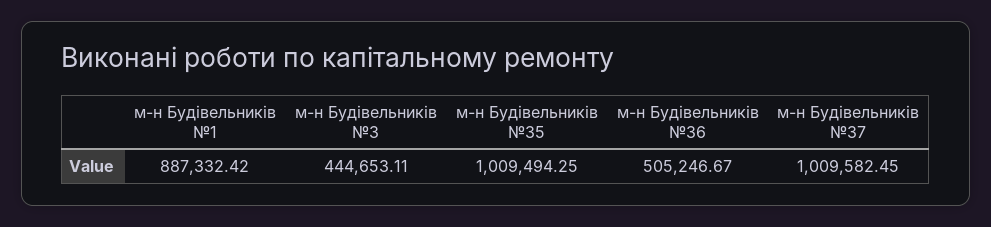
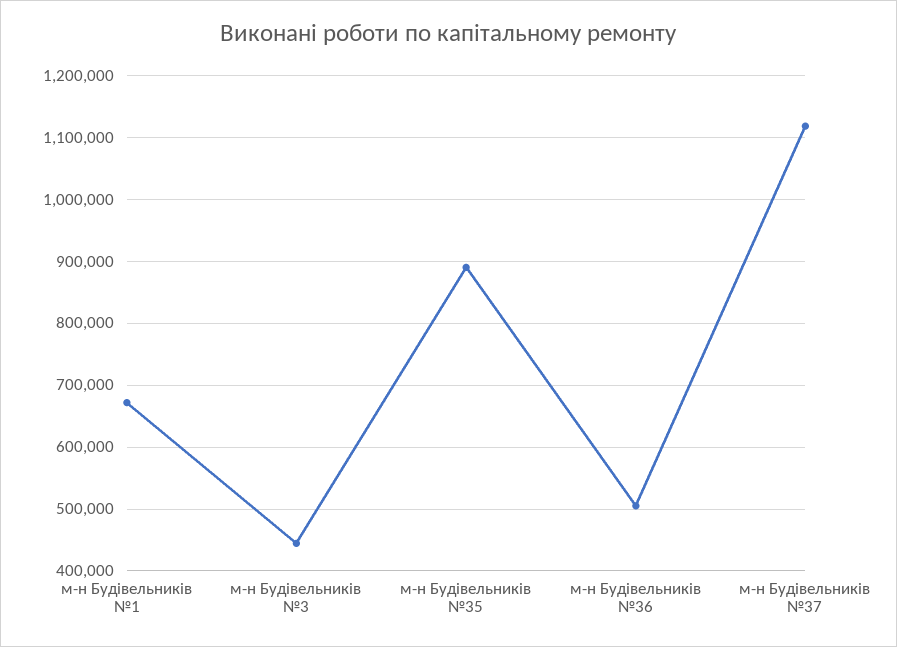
м-н Будівельників №1: 887332.42 -> 670000
м-н Будівельників №35: 1009494.25 -> 890000
м-н Будівельників №37: 1009582.45 -> 1120000

